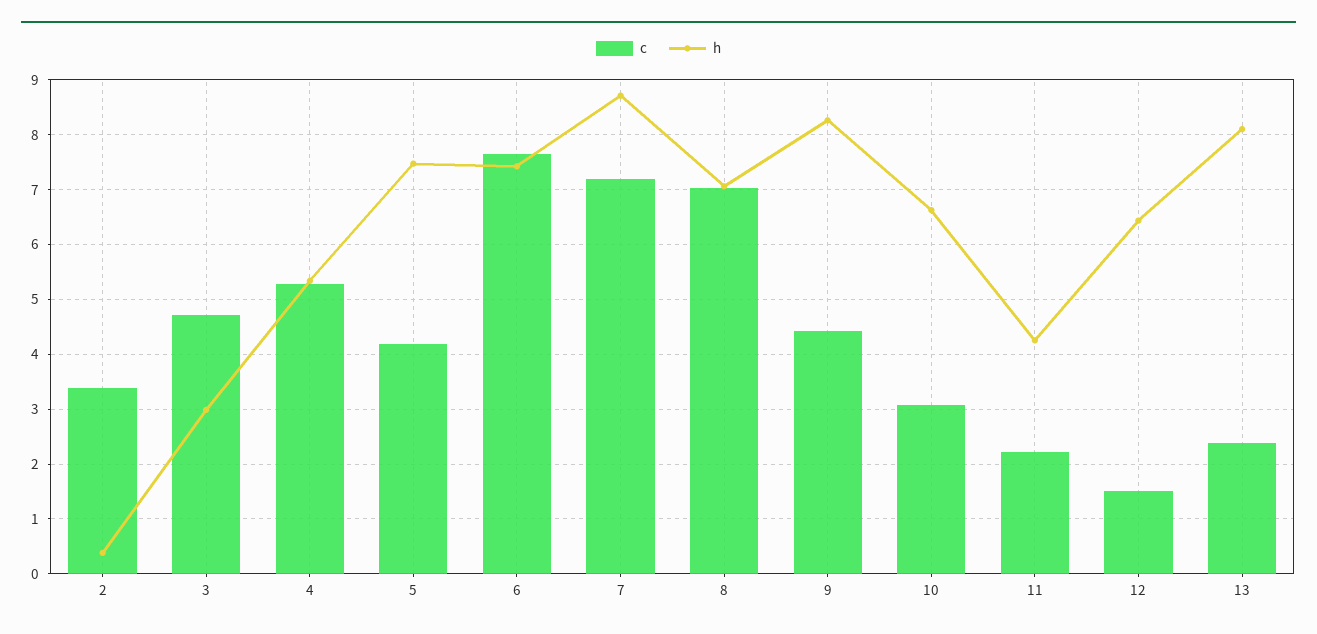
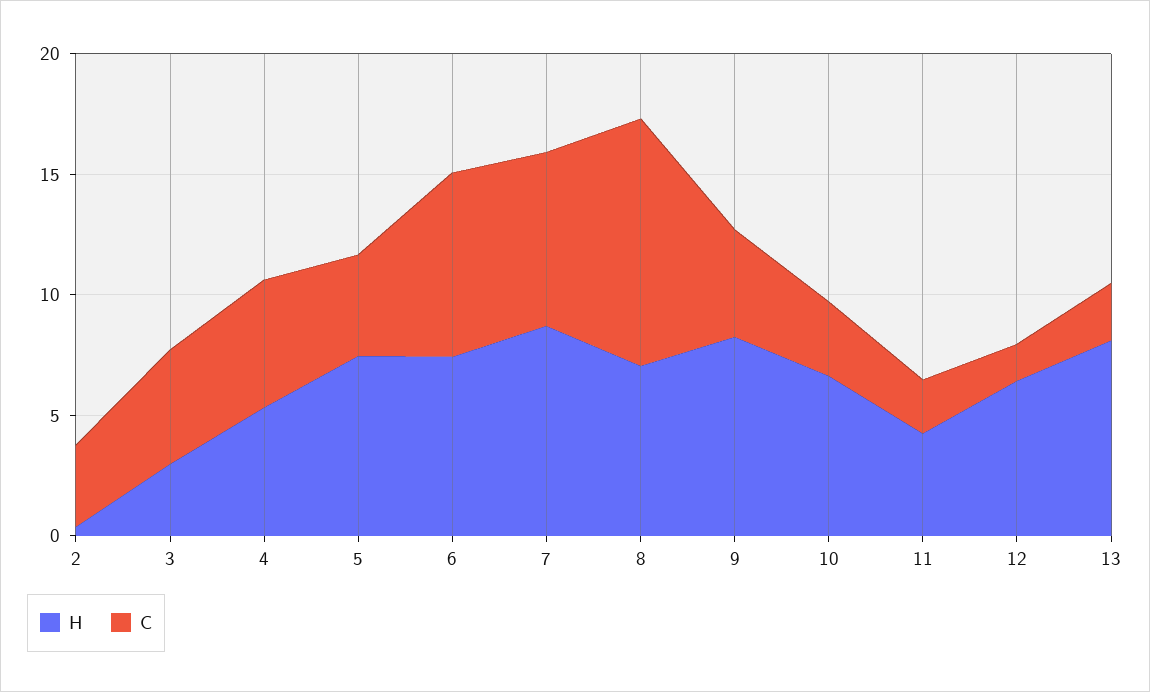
c, 8: 7 -> 10

